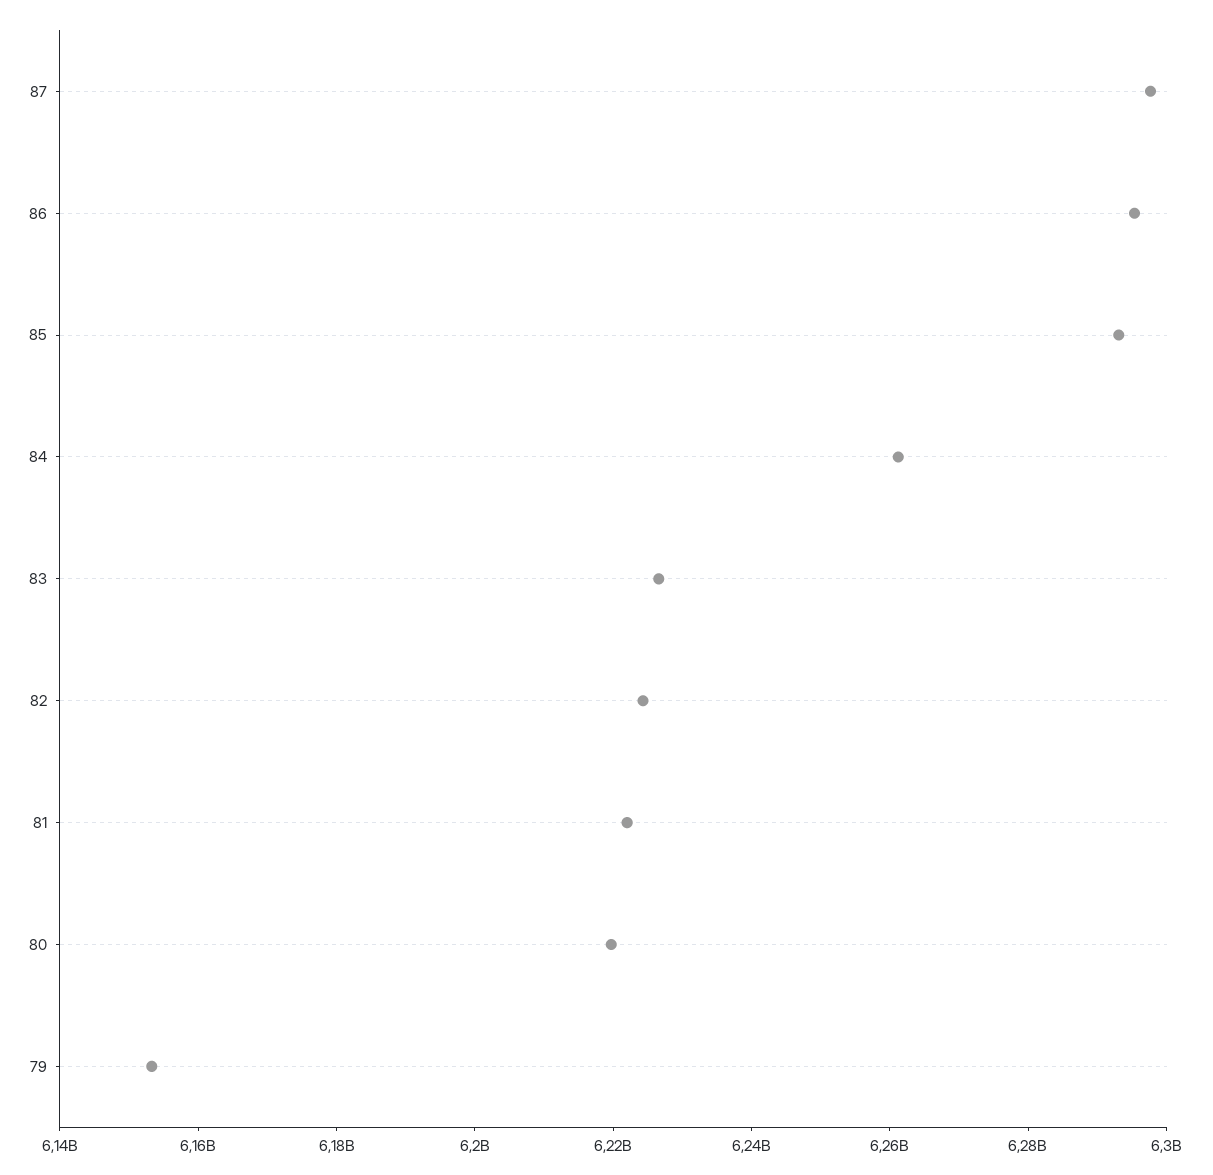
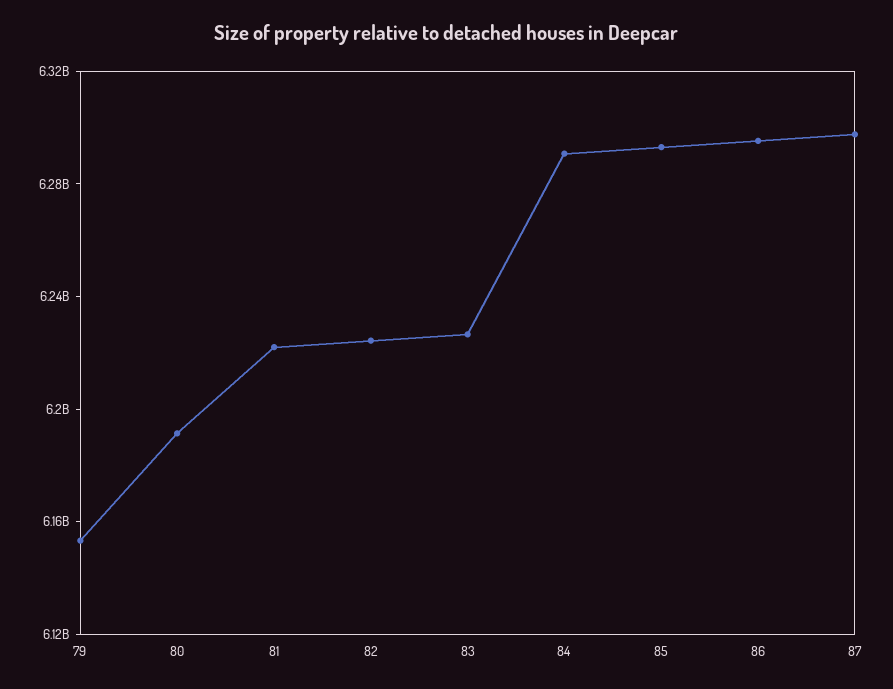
84: 6260000000 -> 6290000000
80: 6220000000 -> 6190000000

